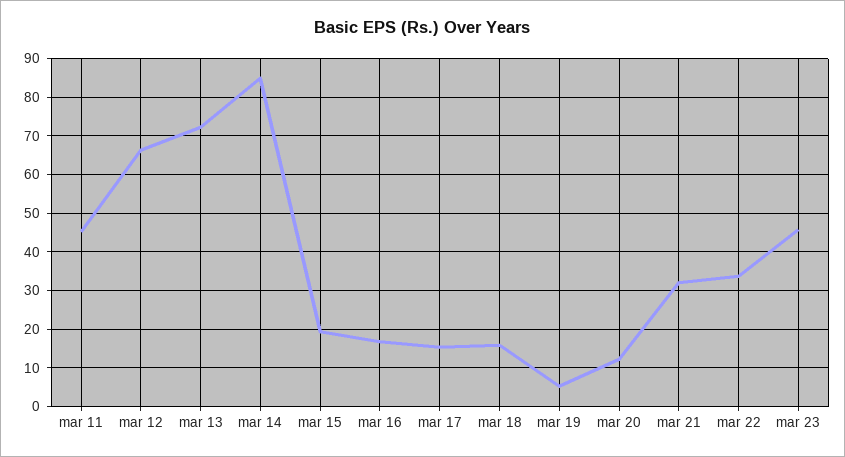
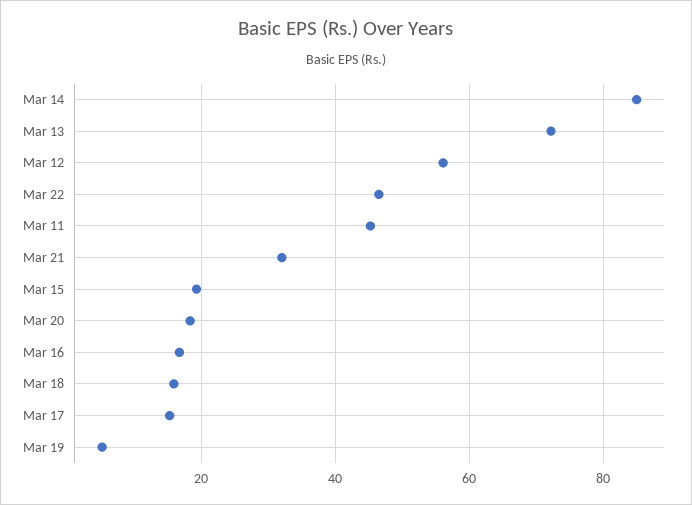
mar 12: 66 -> 56
mar 20: 12 -> 18
mar 22: 34 -> 46
mar 23: 46 -> none

